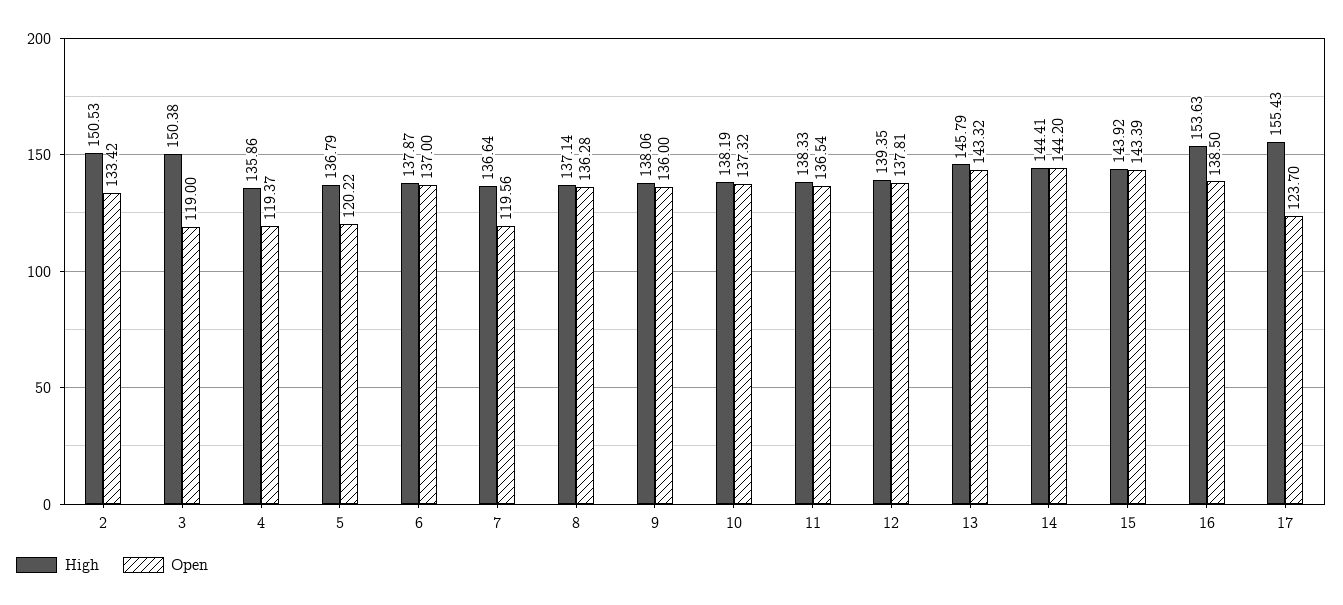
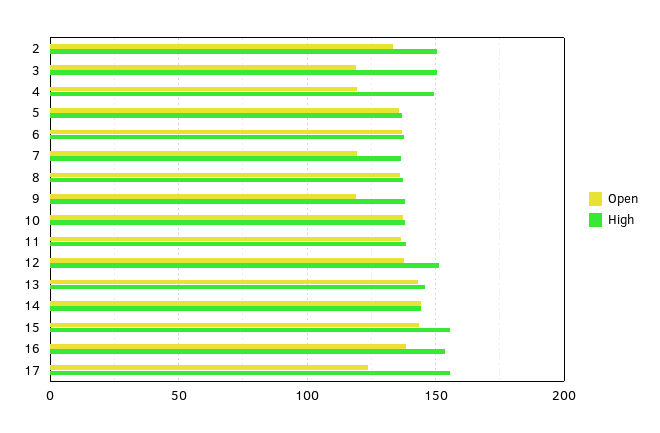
High, 4: 135.86 -> 150
Open, 5: 120.22 -> 135
Open, 9: 136 -> 120
High, 12: 139.35 -> 150
High, 15: 143.92 -> 155

